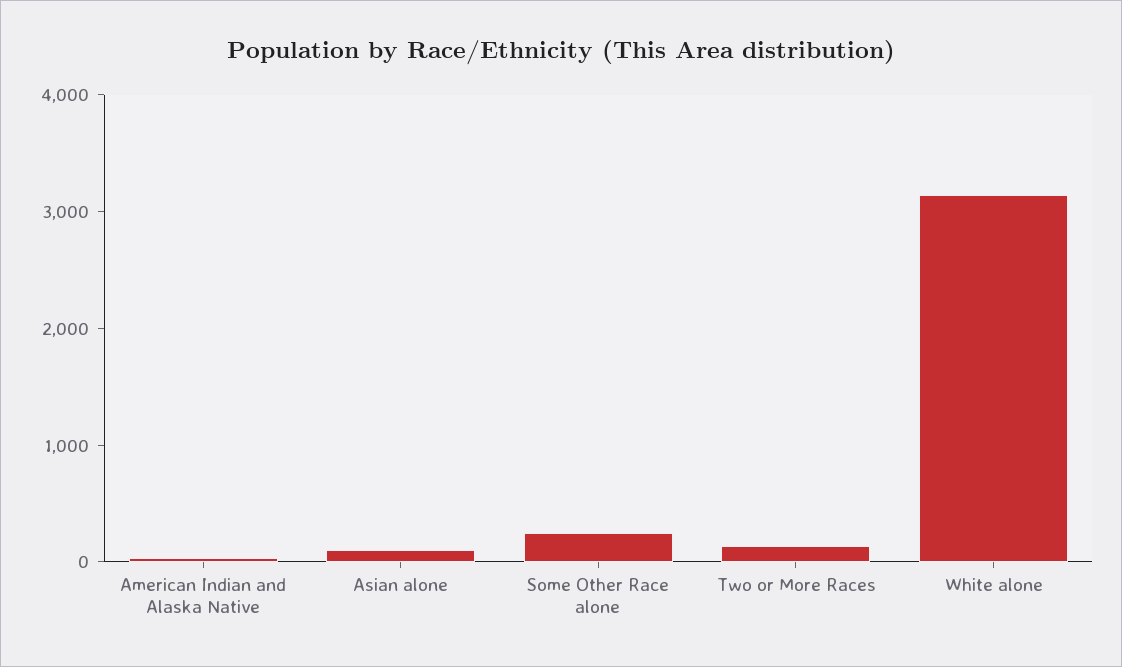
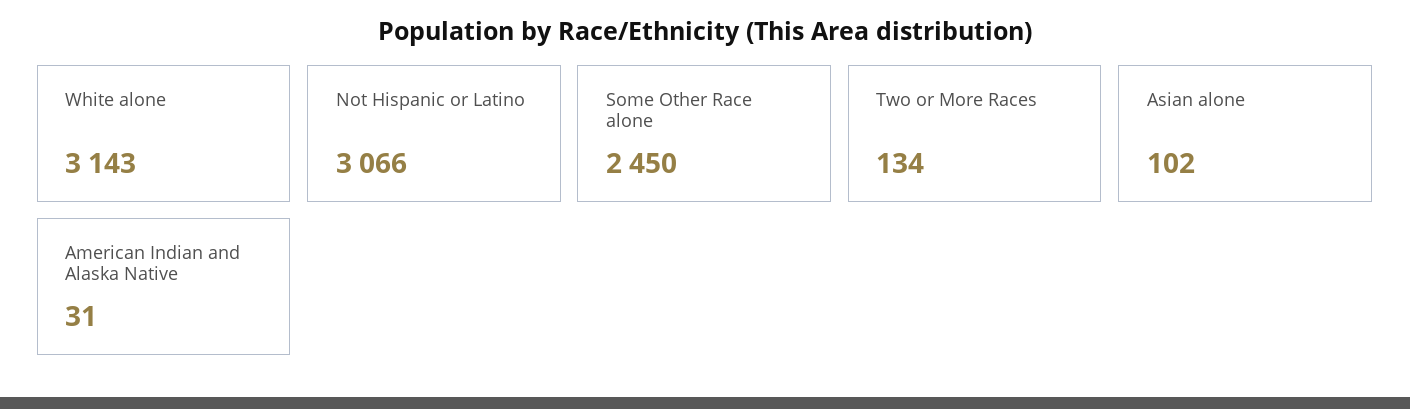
Some Other Race alone: 200 -> 2450
Not Hispanic or Latino: none -> 3066

